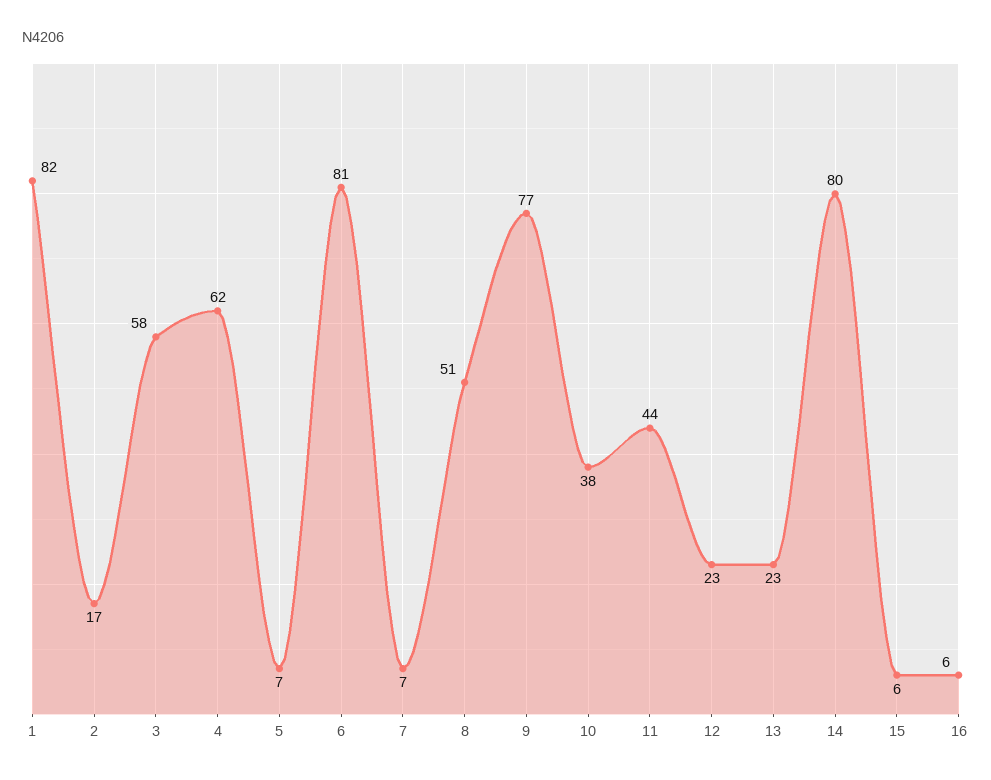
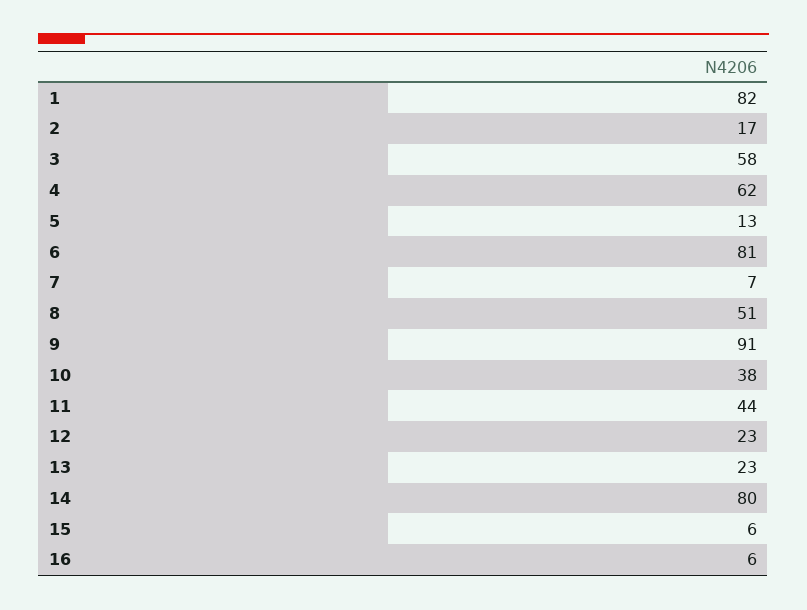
5: 7 -> 13
9: 77 -> 91

